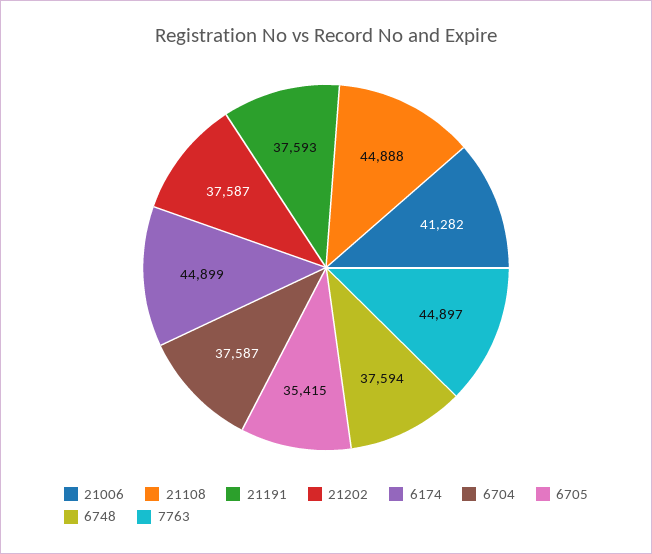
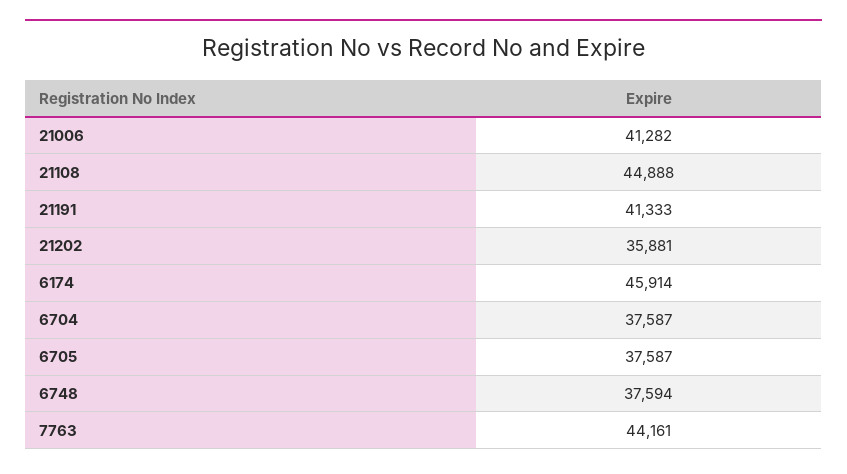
21191: 37593 -> 41333
21202: 37587 -> 35881
6174: 44899 -> 45914
6705: 35415 -> 37587
7763: 44897 -> 44161

